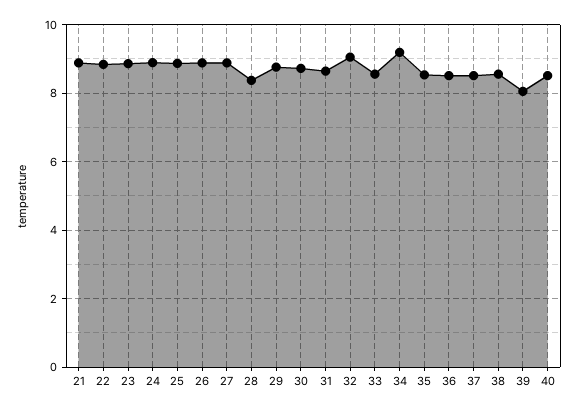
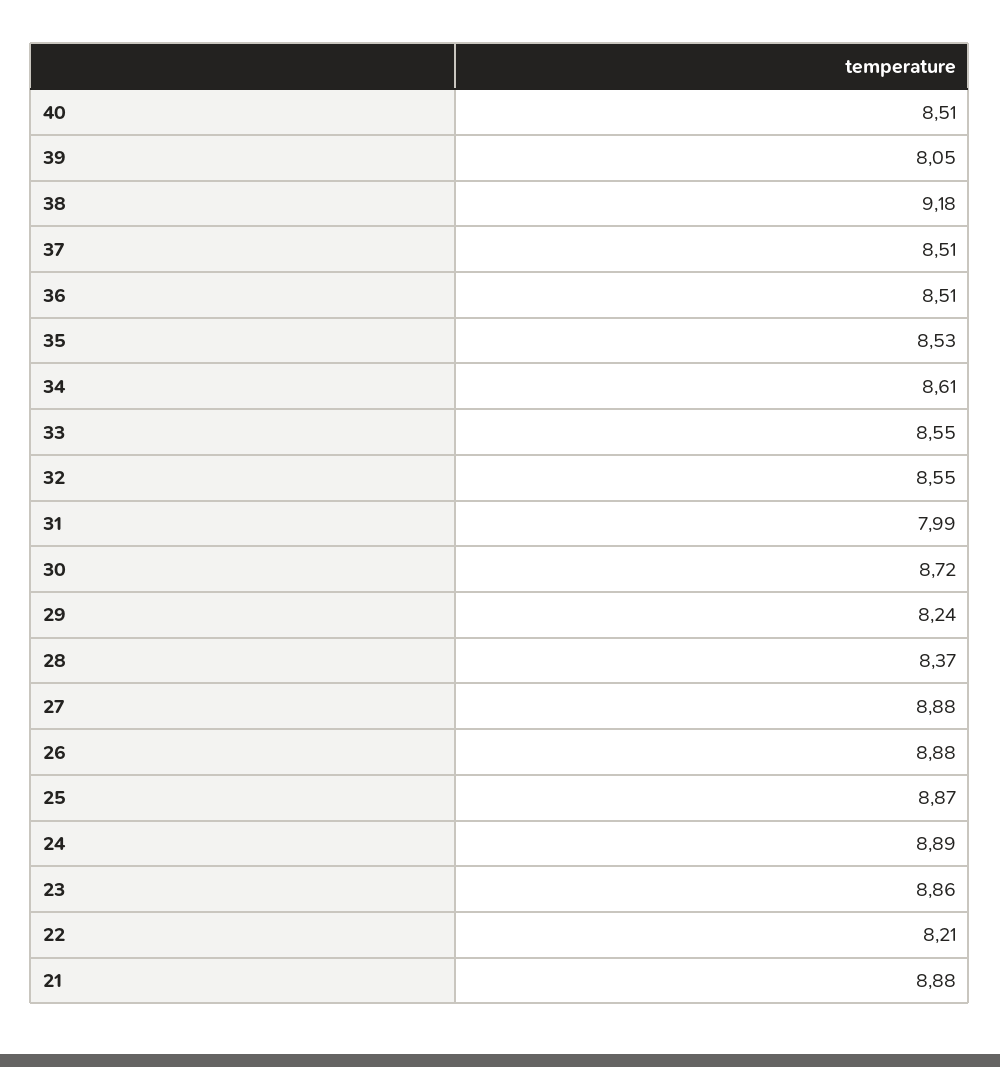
22: 8.8 -> 8.21
29: 8.8 -> 8.24
31: 8.6 -> 7.99
32: 9 -> 8.55
34: 9.2 -> 8.61
38: 8.6 -> 9.18

